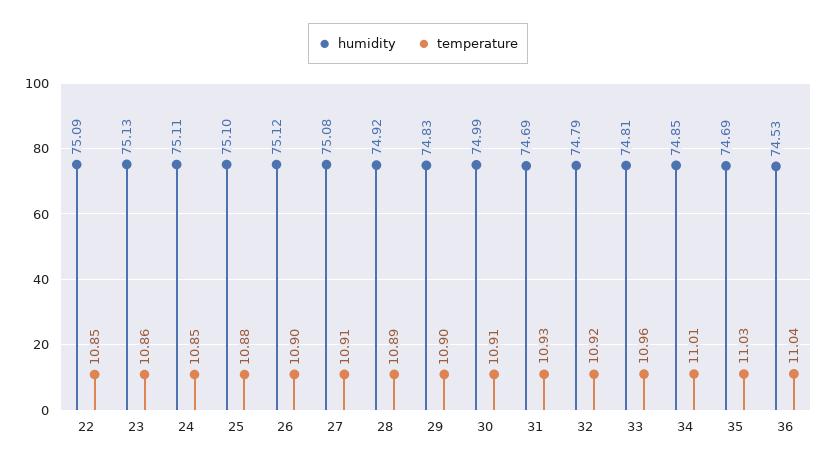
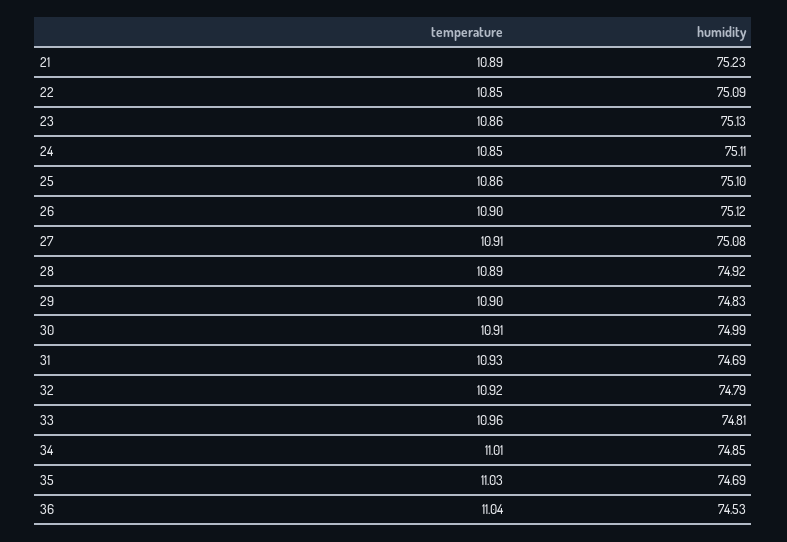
temperature, 25: 10.88 -> 10.86
temperature, 21: none -> 10.89
humidity, 21: none -> 75.23

